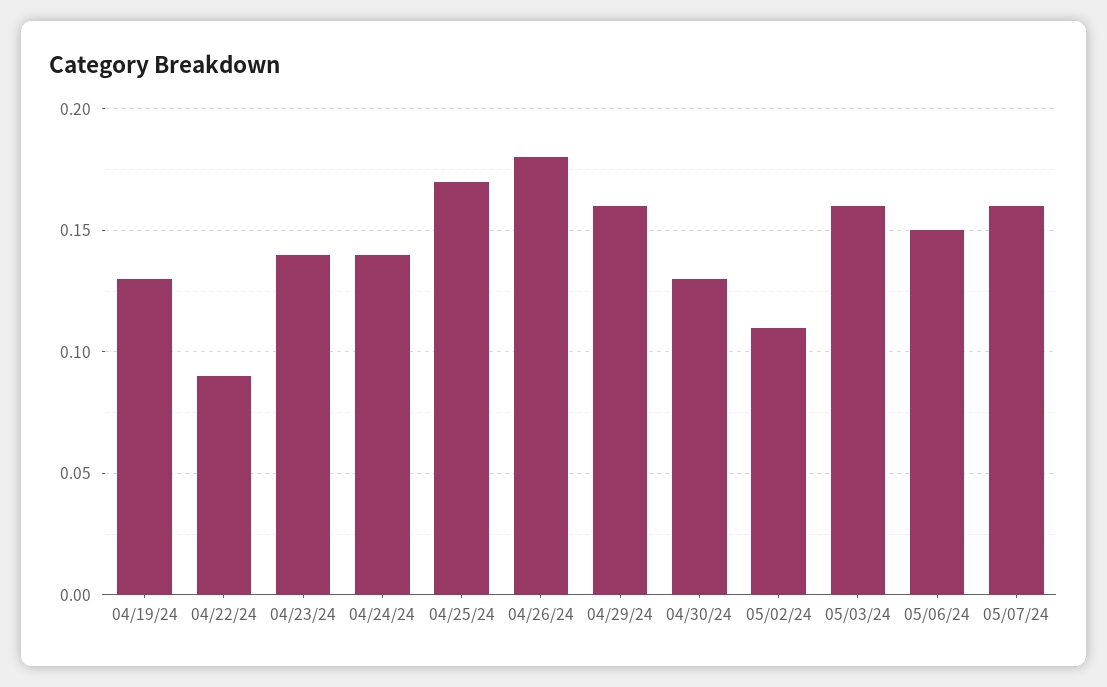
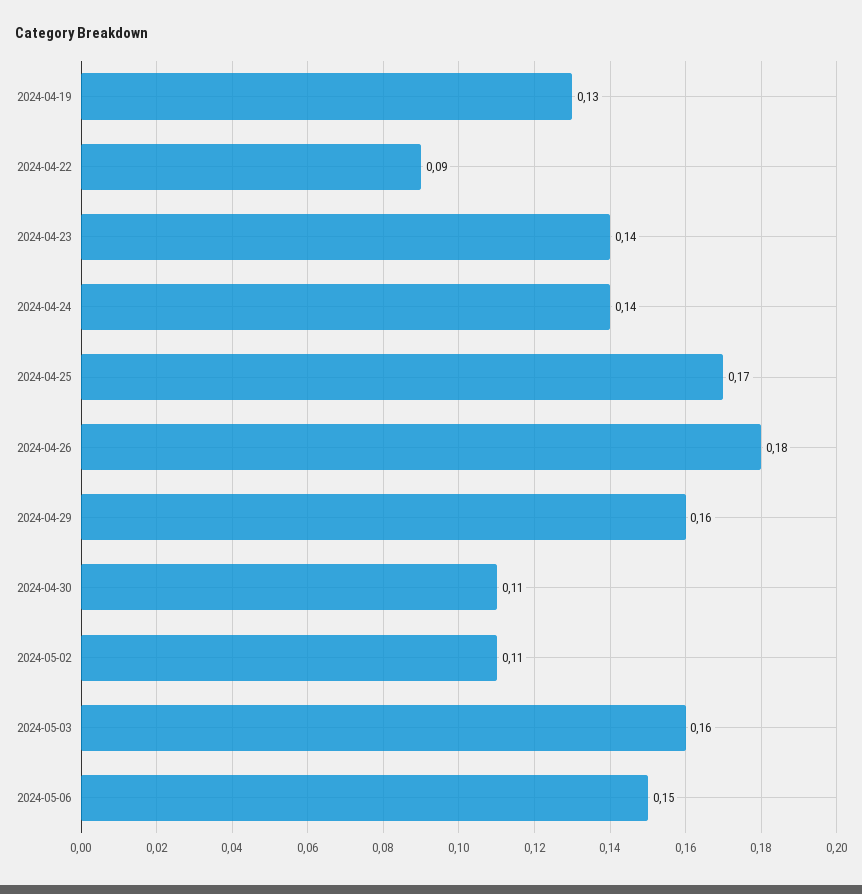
04/30/24: 0.13 -> 0.11
05/07/24: 0.16 -> none

